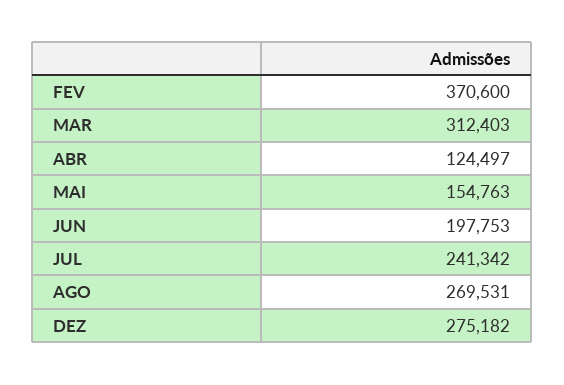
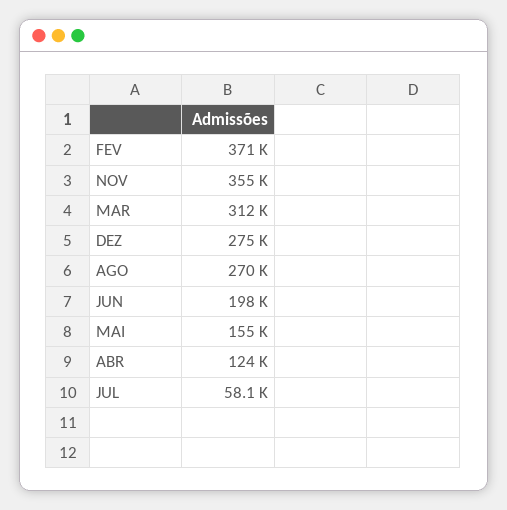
JUL: 241342 -> 58100
NOV: none -> 355000

